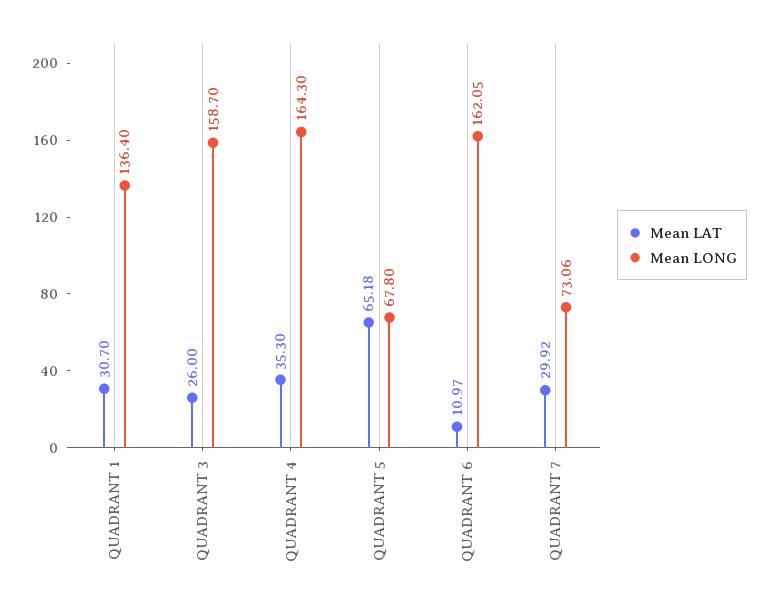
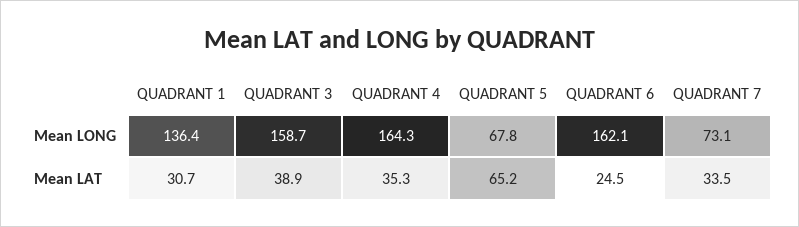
Mean LAT, QUADRANT 3: 26 -> 38.9
Mean LAT, QUADRANT 6: 10.97 -> 24.5
Mean LAT, QUADRANT 7: 29.92 -> 33.5

